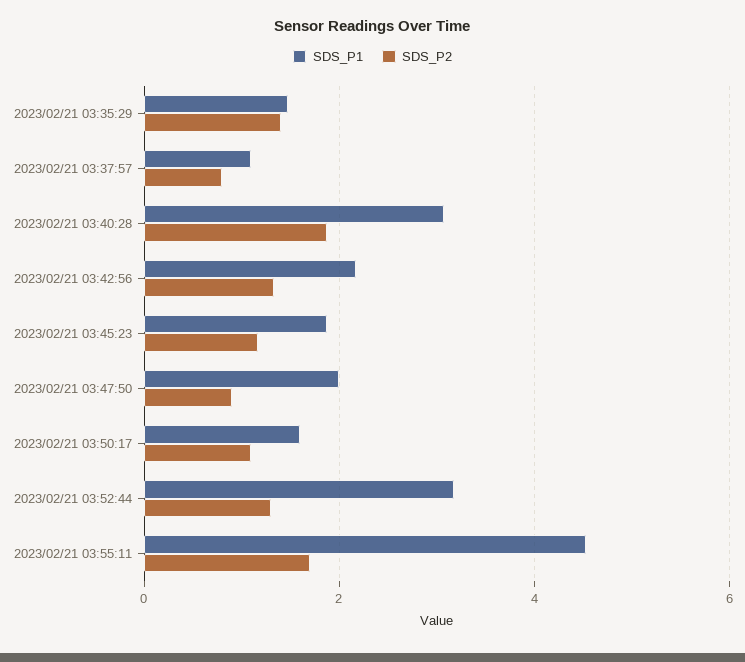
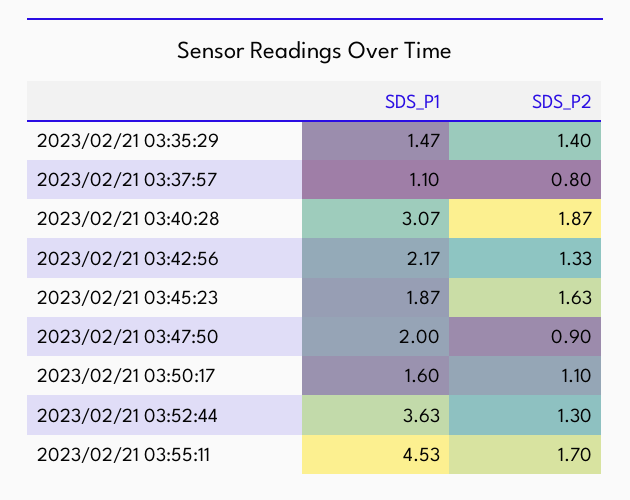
SDS_P2, 2023/02/21 03:45:23: 1.2 -> 1.63
SDS_P1, 2023/02/21 03:52:44: 3.2 -> 3.63

